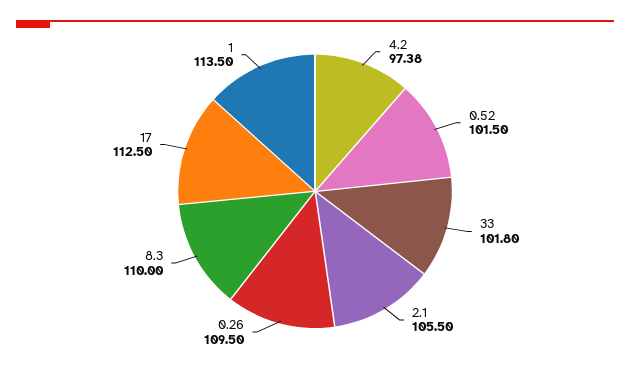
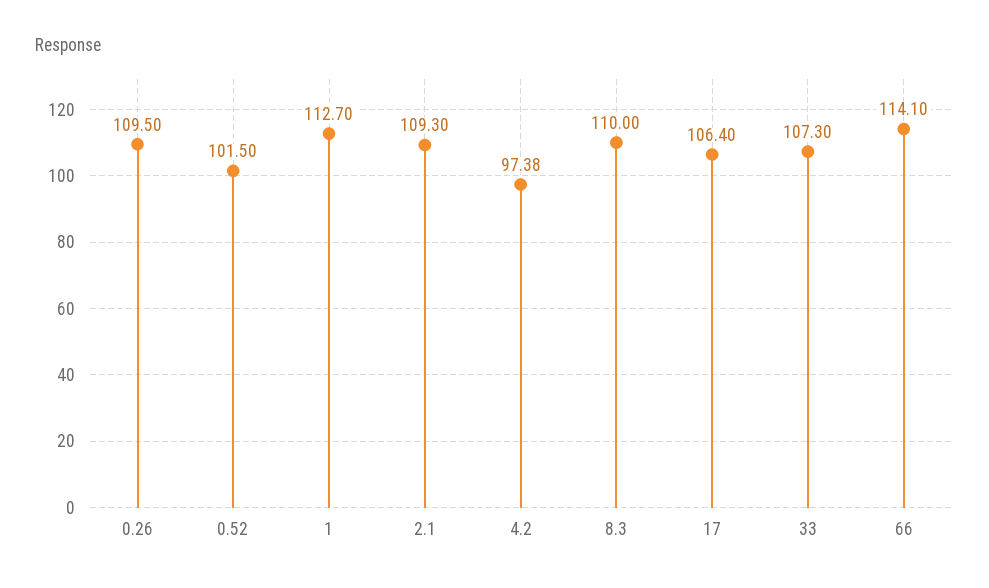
33: 101.8 -> 107.3
2.1: 105.5 -> 109.3
17: 112.5 -> 106.4
1: 113.5 -> 112.7
66: none -> 114.1

